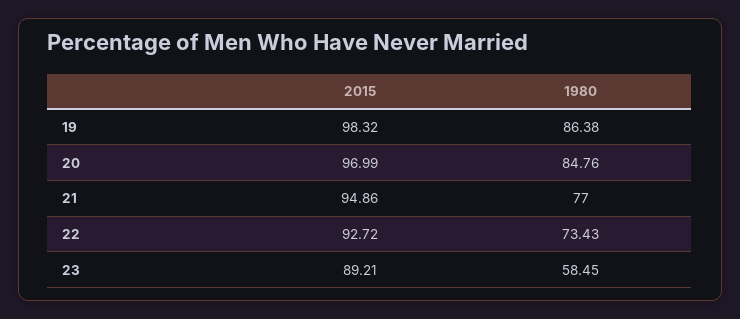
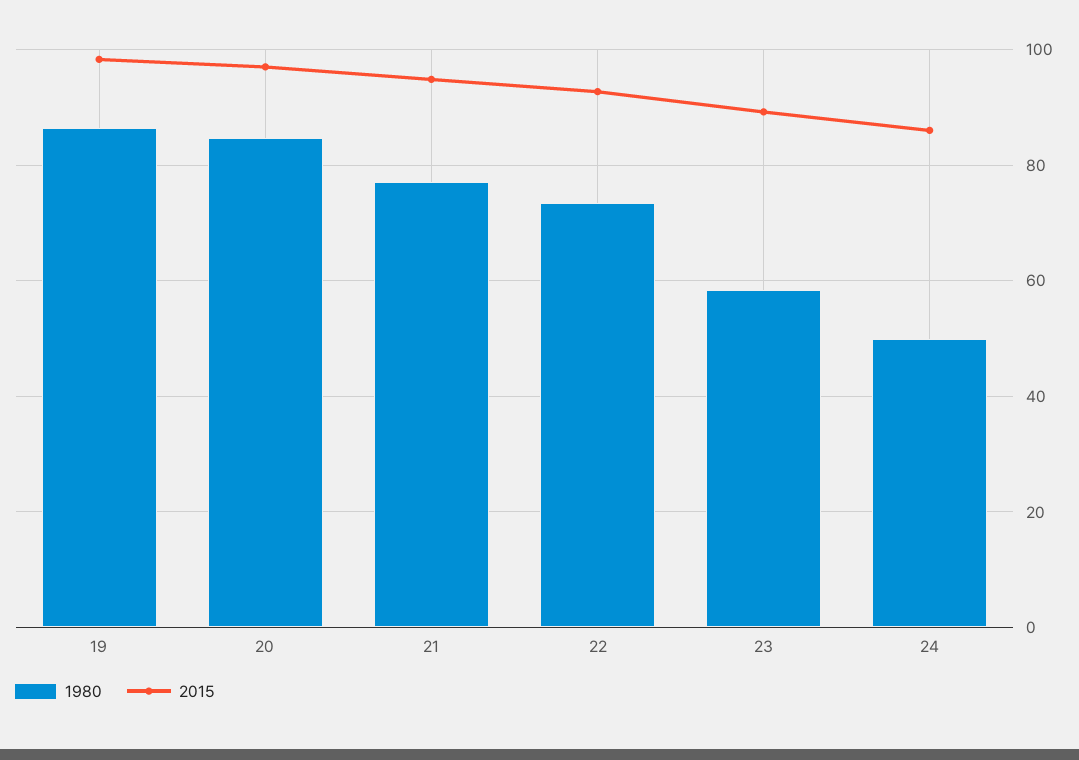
1980, 24: none -> 50
2015, 24: none -> 86

